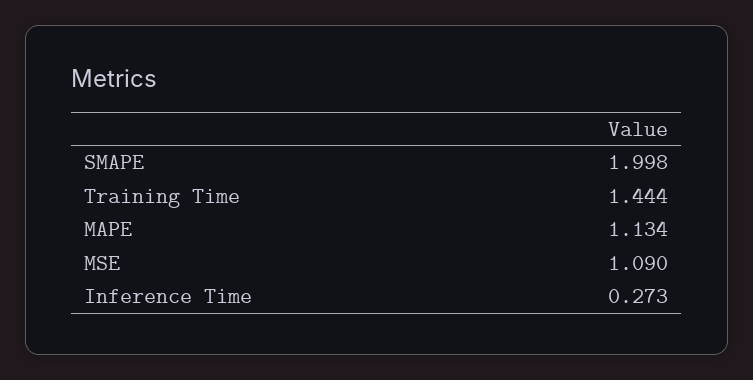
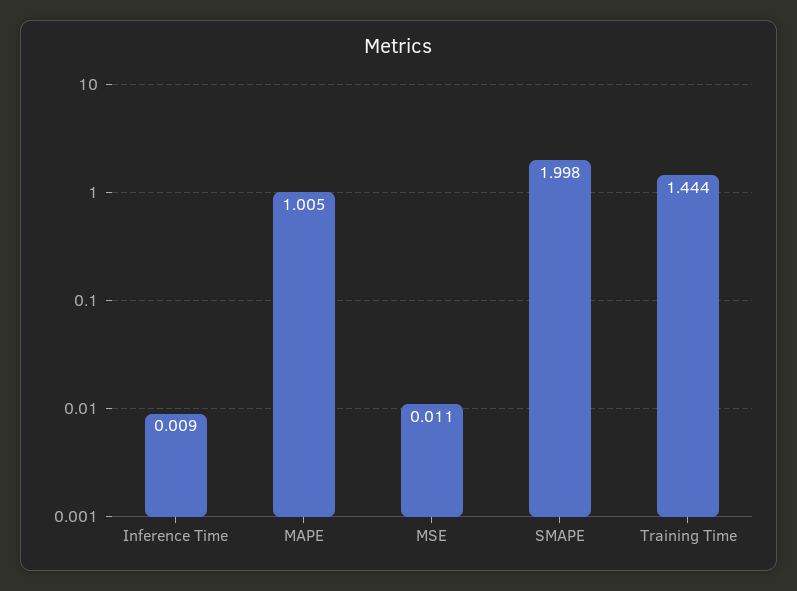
MAPE: 1.134 -> 1.005
MSE: 1.09 -> 0.011
Inference Time: 0.273 -> 0.009

